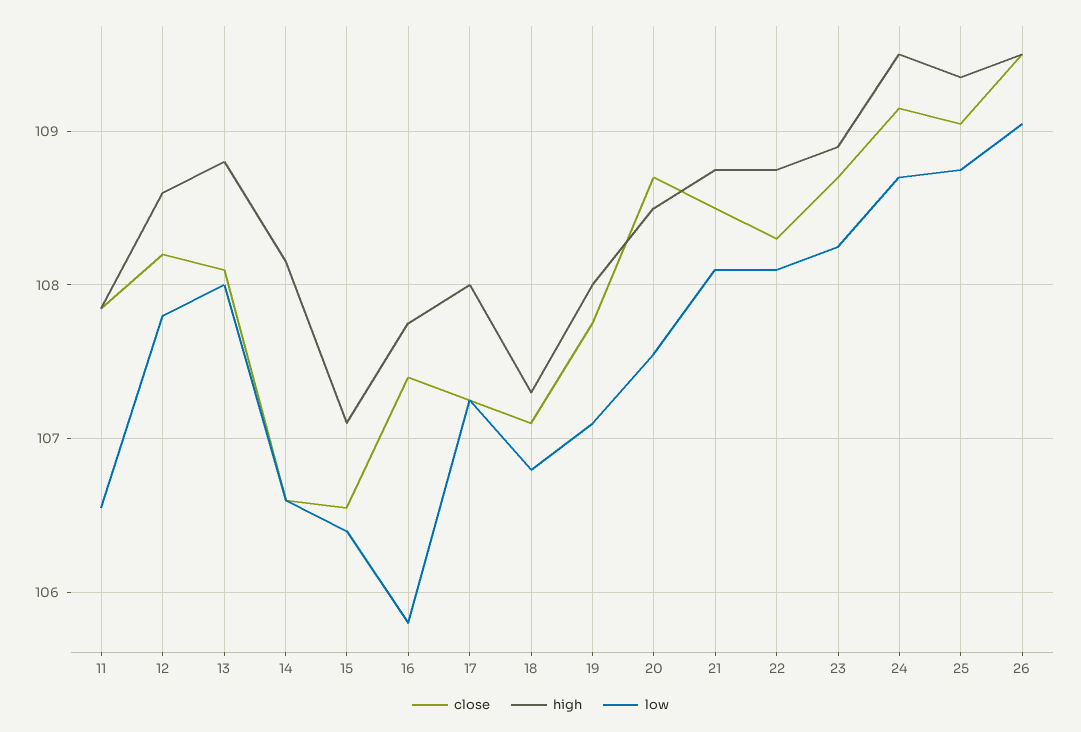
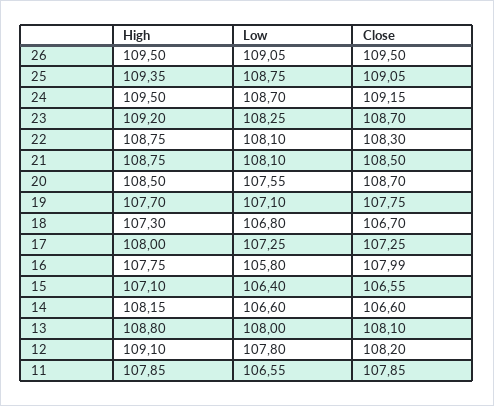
high, 12: 108.6 -> 109.1
close, 16: 107.4 -> 107.99
close, 18: 107.1 -> 106.7
high, 19: 108 -> 107.7
high, 23: 108.9 -> 109.2

